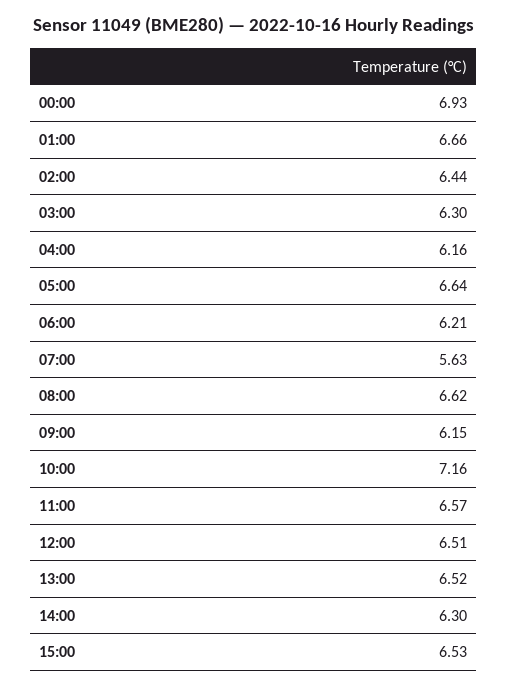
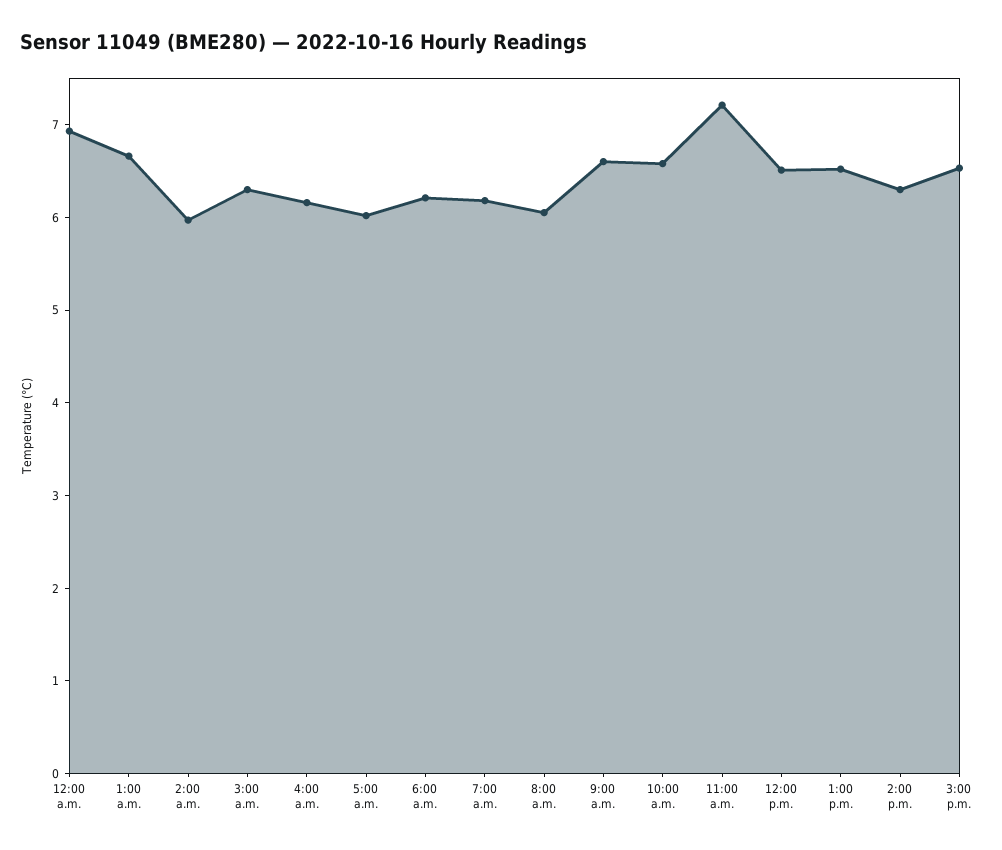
02:00: 6.44 -> 6
05:00: 6.64 -> 6
07:00: 5.63 -> 6.2
08:00: 6.62 -> 6
09:00: 6.15 -> 6.6
10:00: 7.16 -> 6.6
11:00: 6.57 -> 7.2

